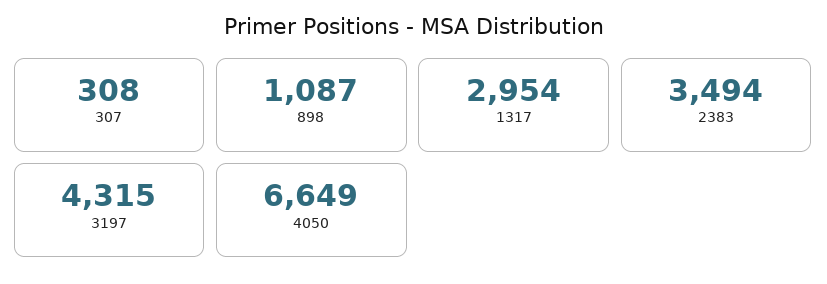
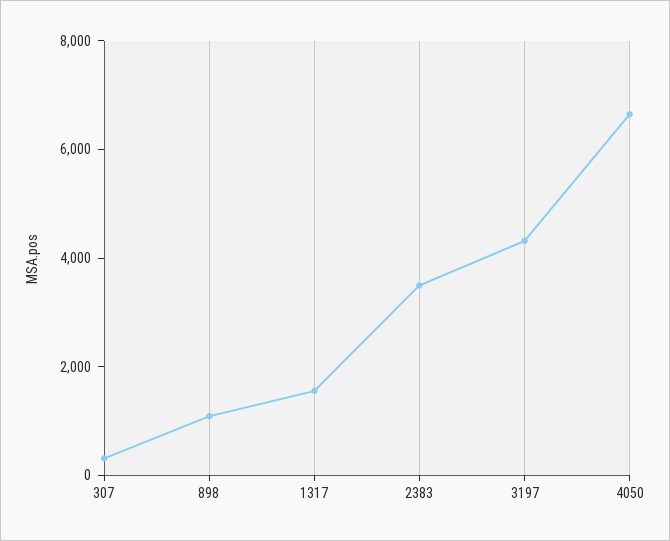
1317: 2954 -> 1500

